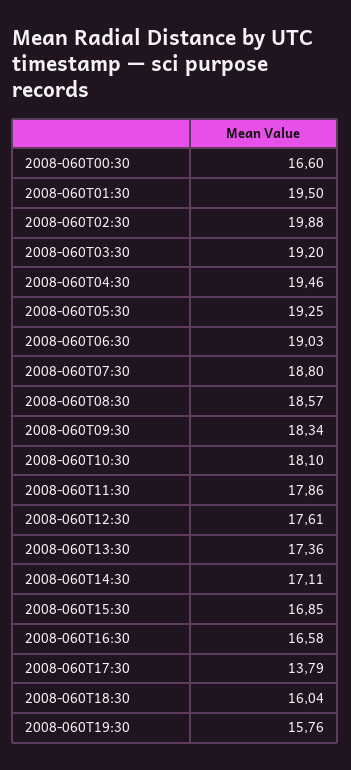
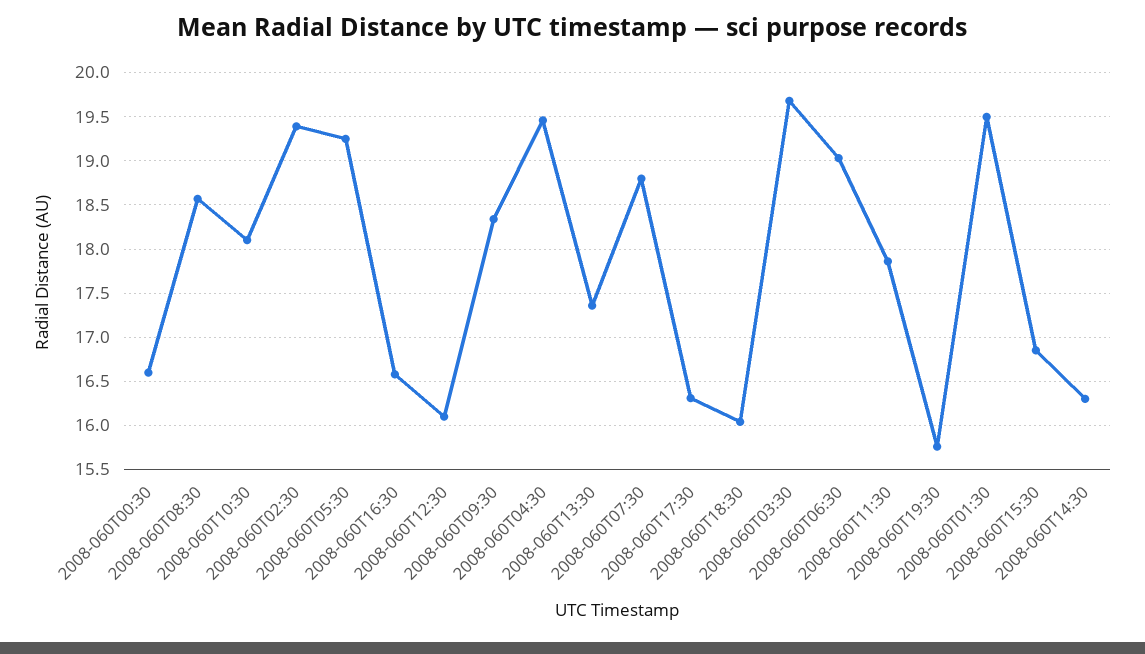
2008-060T02:30: 19.88 -> 19.4
2008-060T03:30: 19.2 -> 19.7
2008-060T12:30: 17.61 -> 16.1
2008-060T14:30: 17.11 -> 16.3
2008-060T17:30: 13.79 -> 16.3

